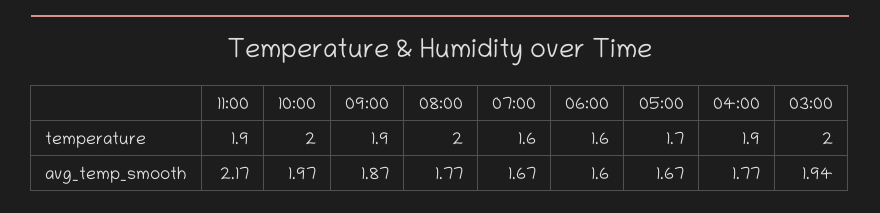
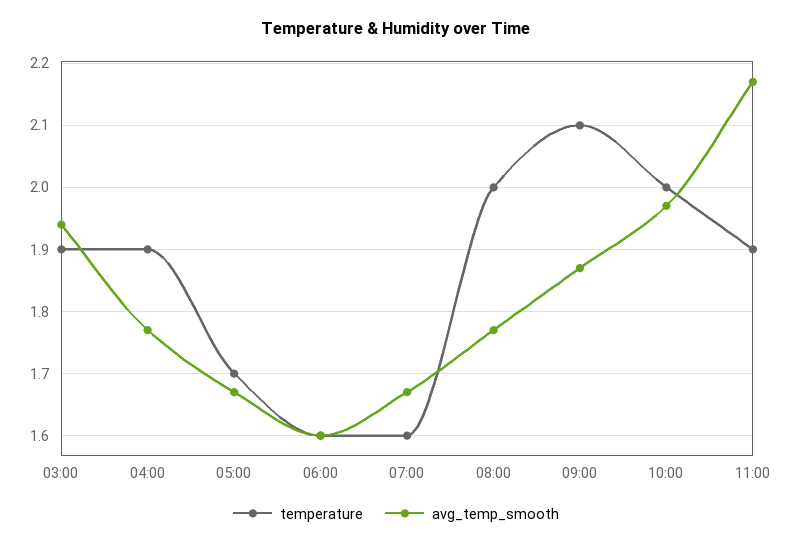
temperature, 09:00: 1.9 -> 2.1
temperature, 03:00: 2 -> 1.9

